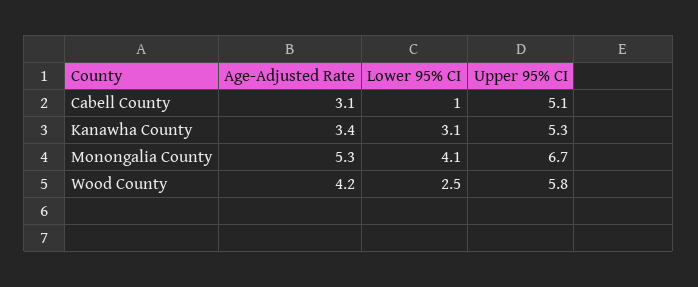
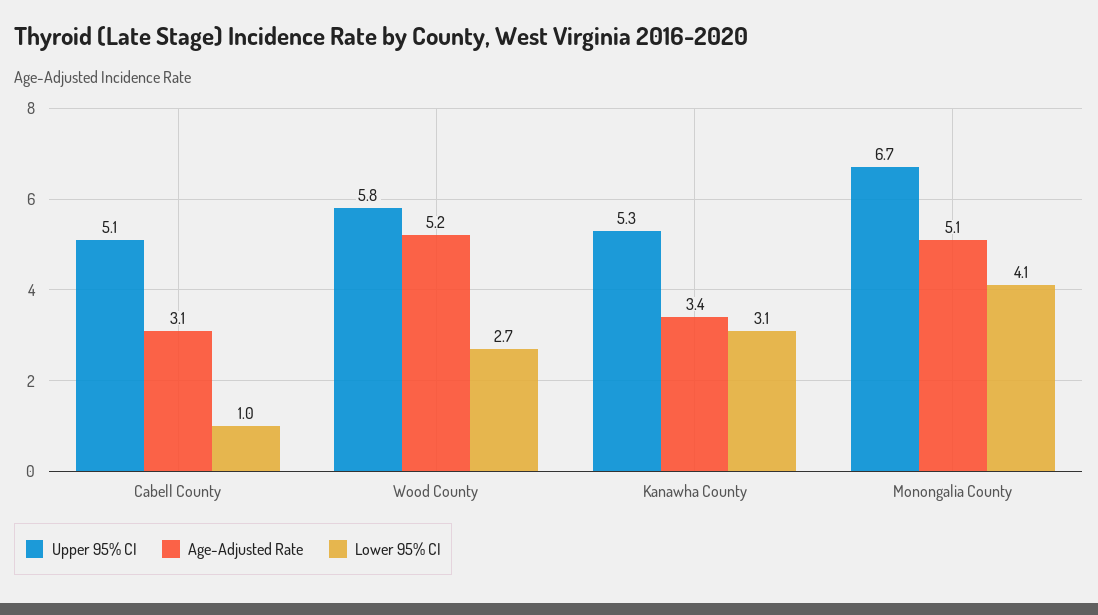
Age-Adjusted Rate, Monongalia County: 5.3 -> 5.1
Age-Adjusted Rate, Wood County: 4.2 -> 5.2
Lower 95% CI, Wood County: 2.5 -> 2.7

